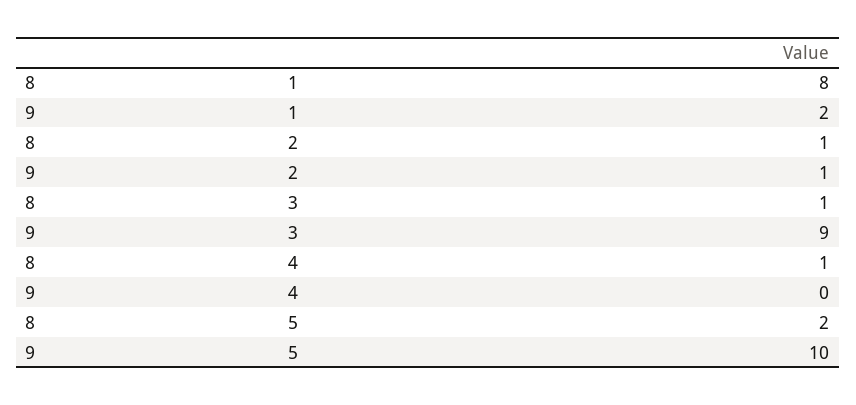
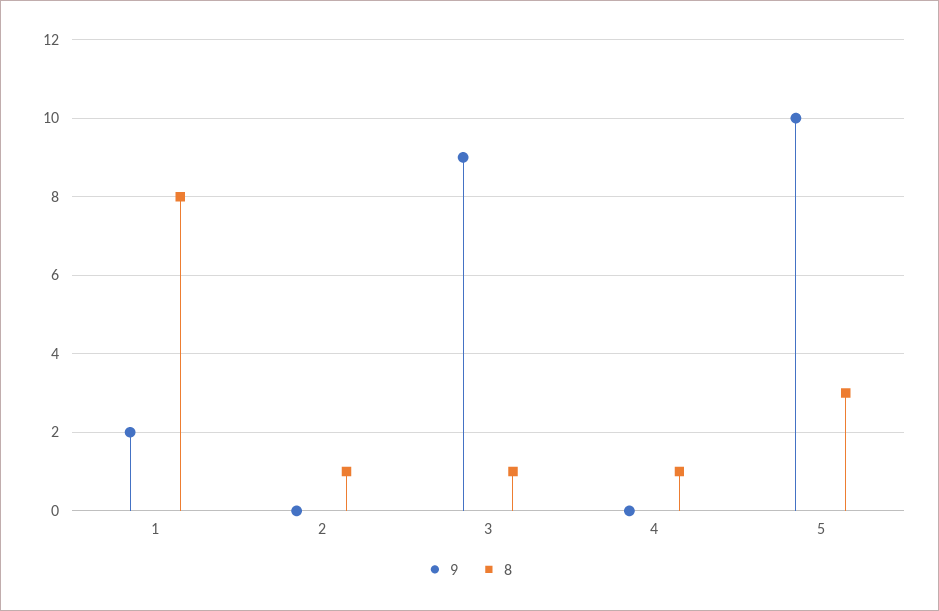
9, 2: 1 -> 0
8, 5: 2 -> 3

